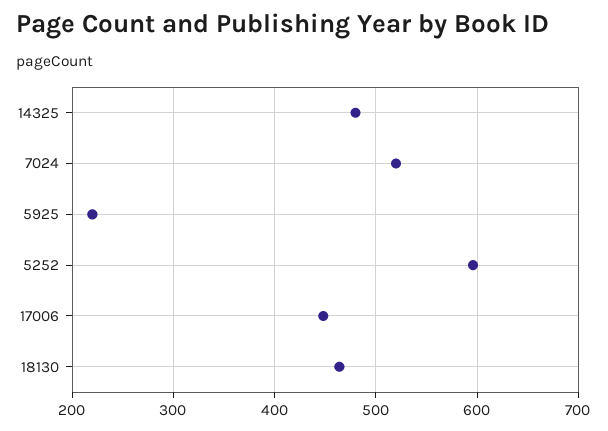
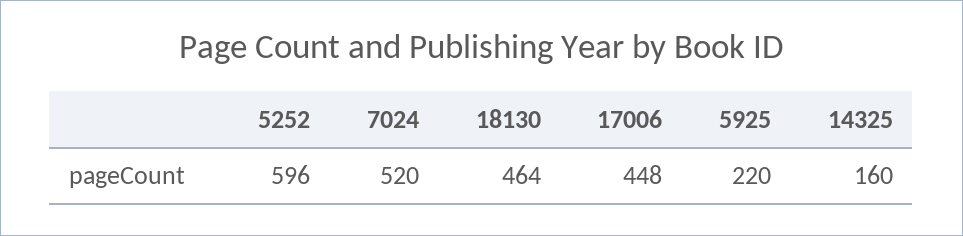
14325: 480 -> 160

